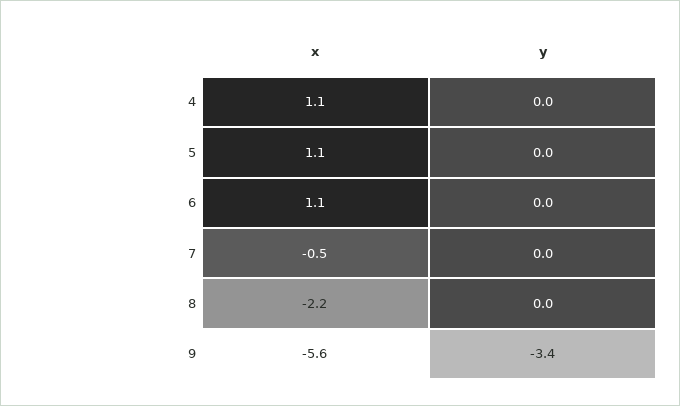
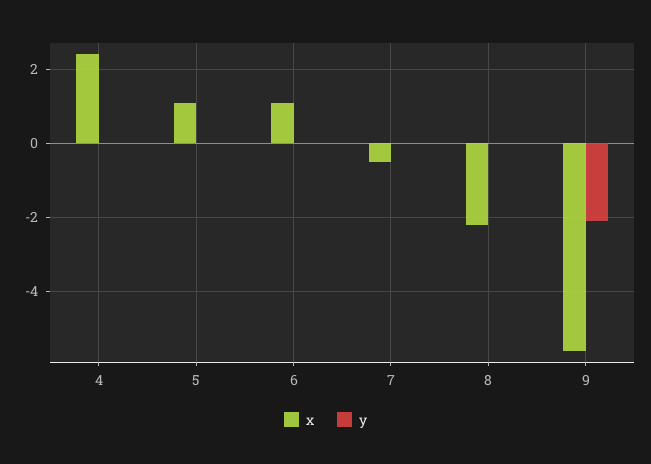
x, 4: 1.1 -> 2.5
y, 9: -3.4 -> -2

